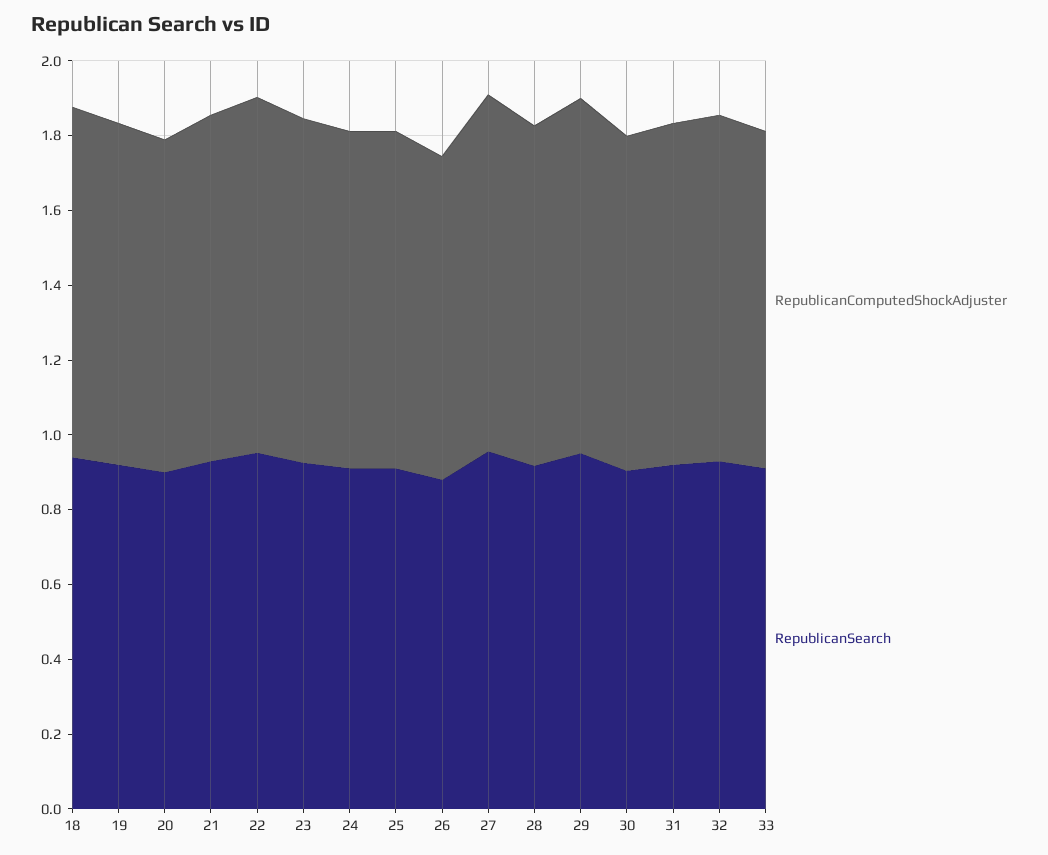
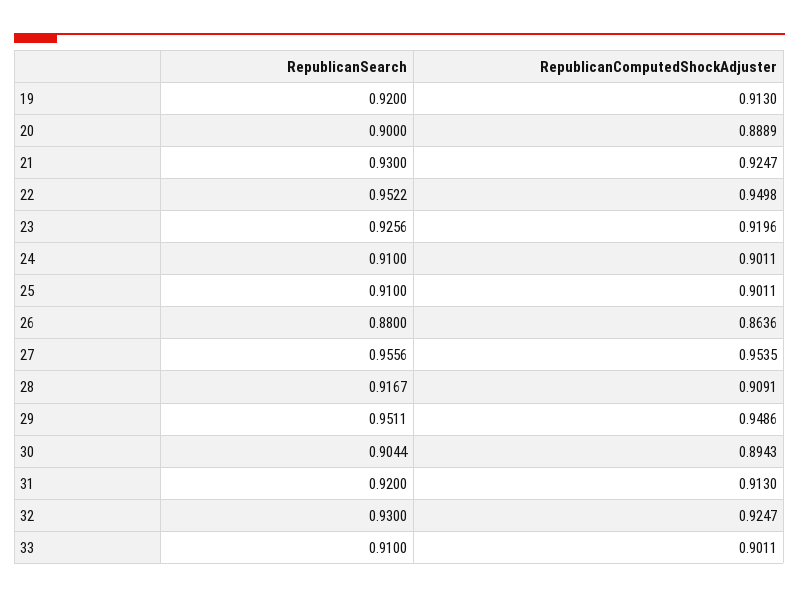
RepublicanComputedShockAdjuster, 18: 0.95 -> none
RepublicanSearch, 18: 0.95 -> none

